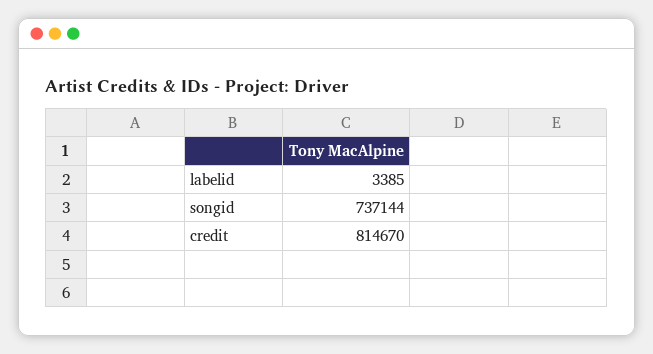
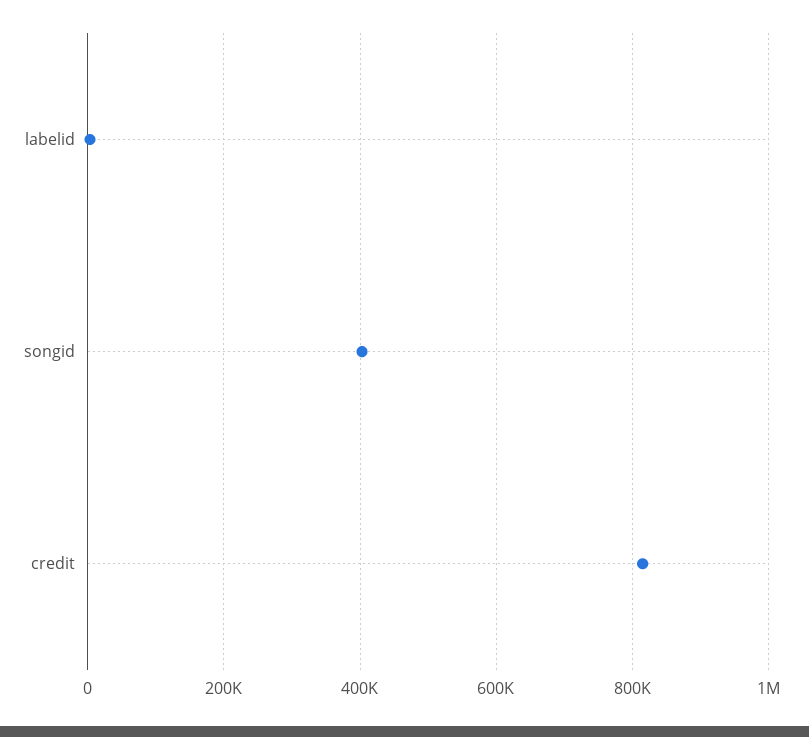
songid: 737144 -> 400000

